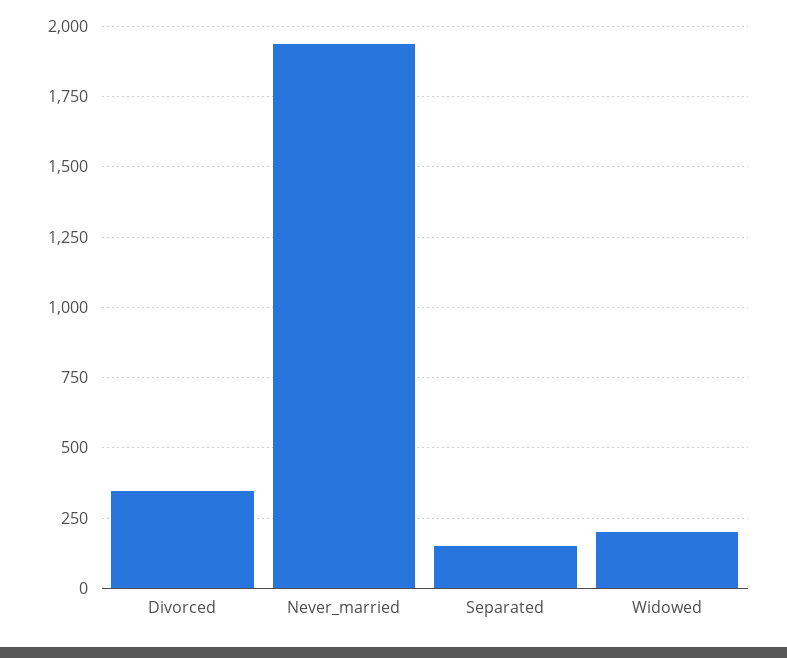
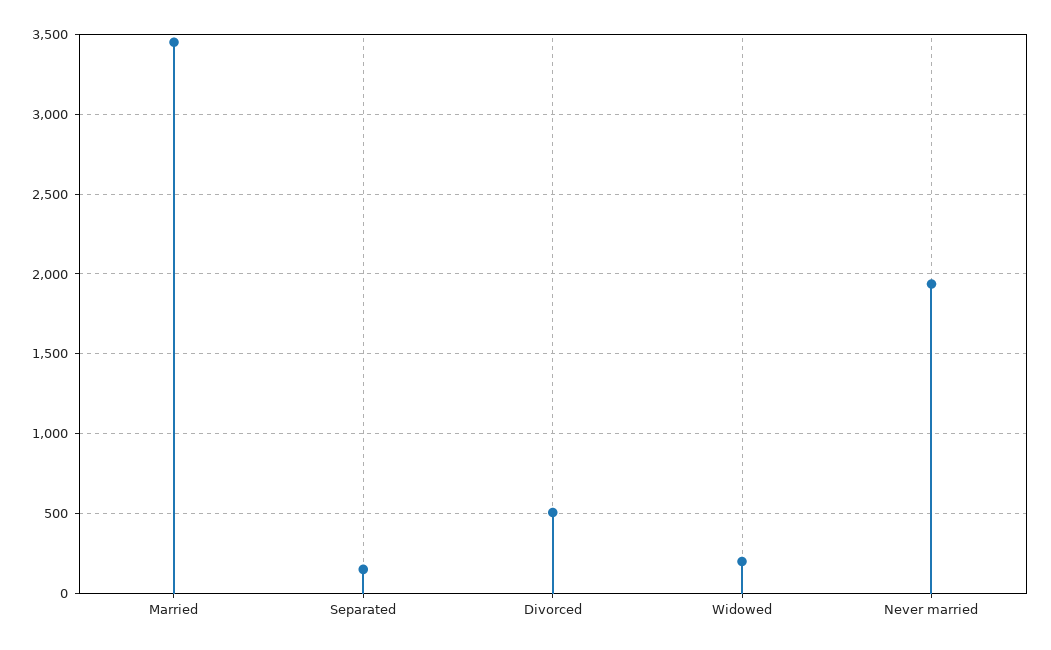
Divorced: 350 -> 500
Married: none -> 3450

